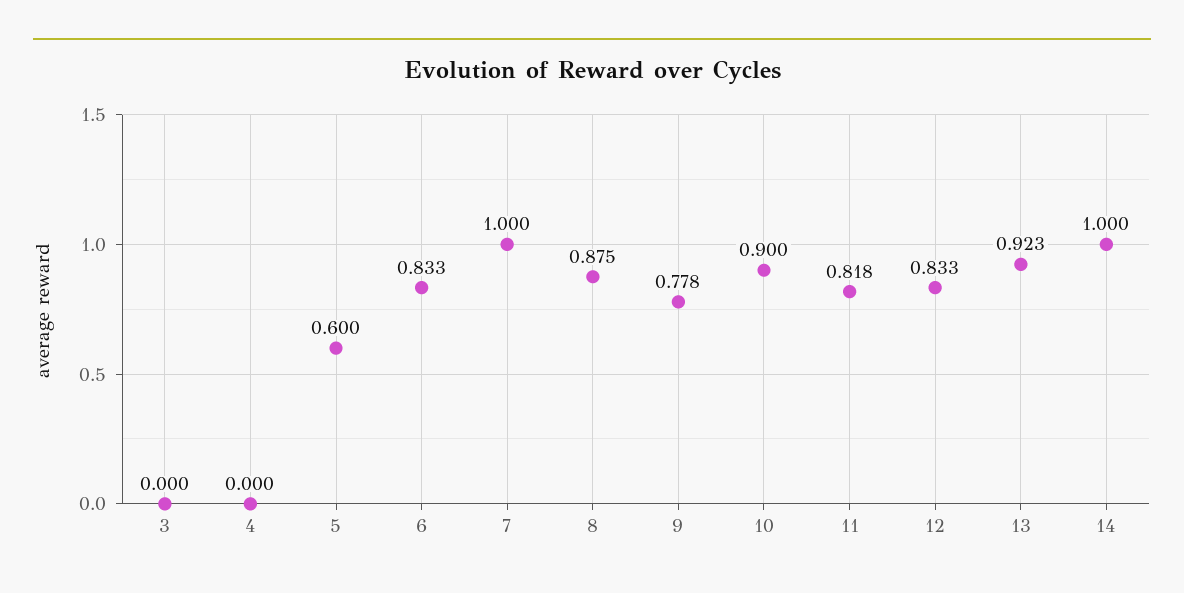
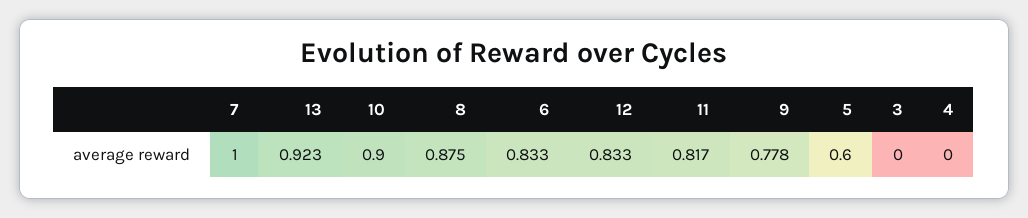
11: 0.818 -> 0.817
14: 1 -> none

